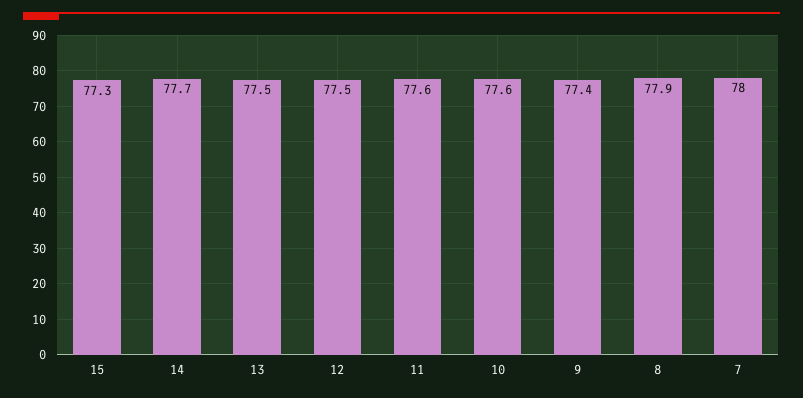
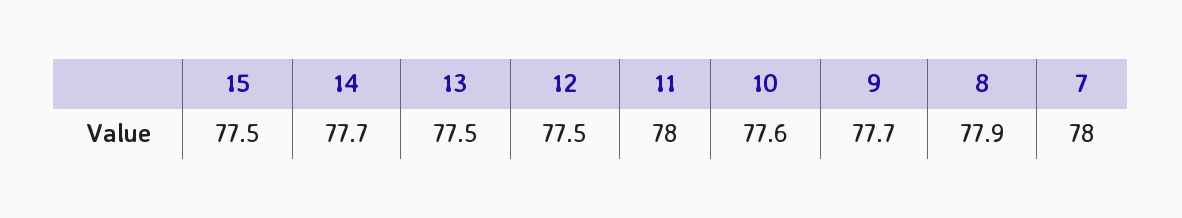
15: 77.3 -> 77.5
11: 77.6 -> 78
9: 77.4 -> 77.7

